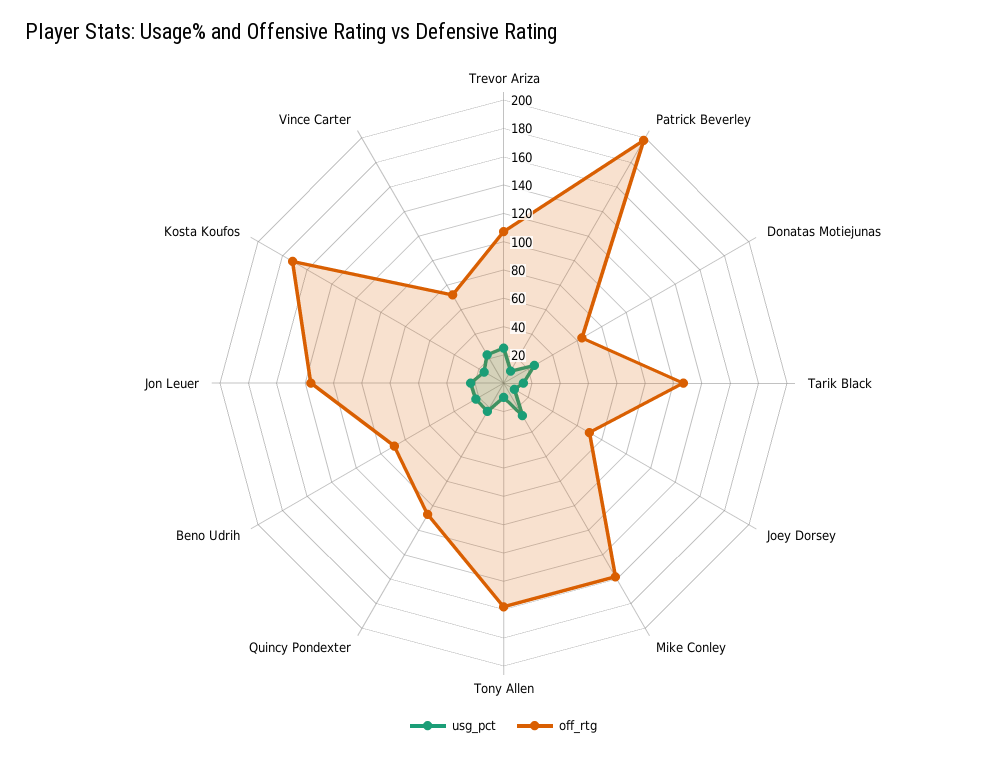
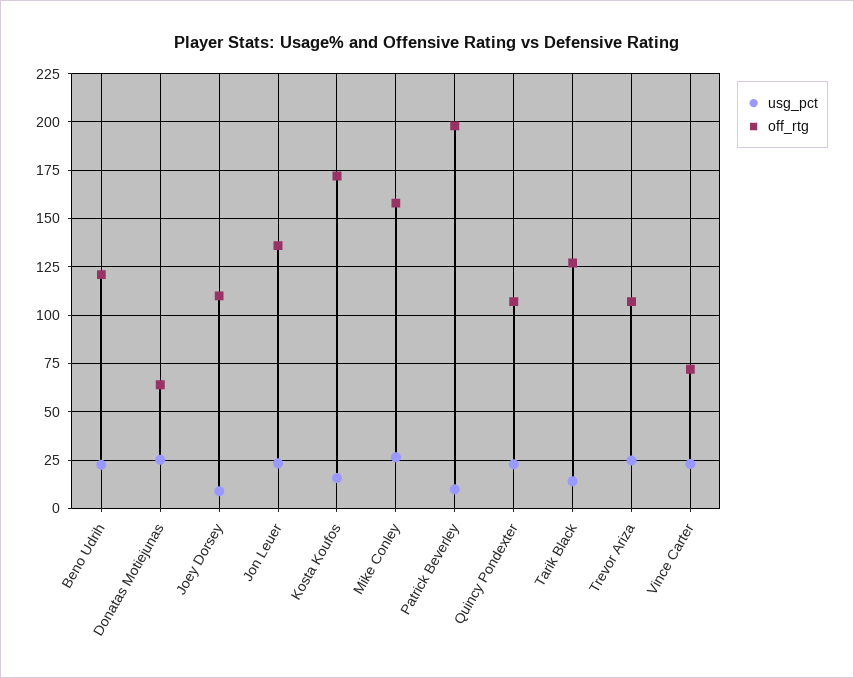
off_rtg, Joey Dorsey: 70 -> 110
usg_pct, Tony Allen: 10 -> none
off_rtg, Tony Allen: 160 -> none
off_rtg, Beno Udrih: 90 -> 120

